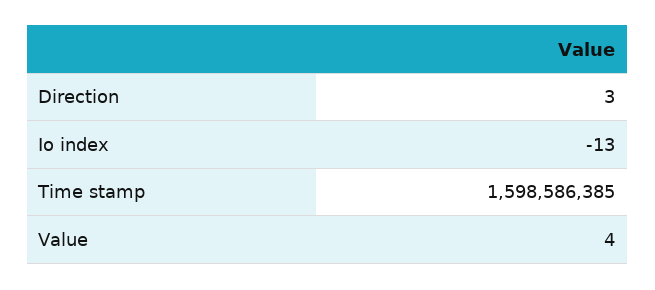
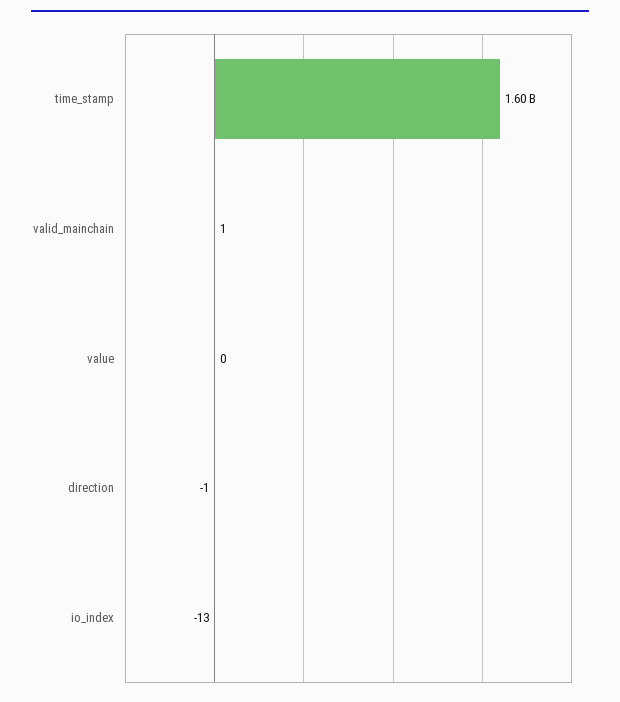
Direction: 3 -> -1
Value: 4 -> 0
valid_mainchain: none -> 1

